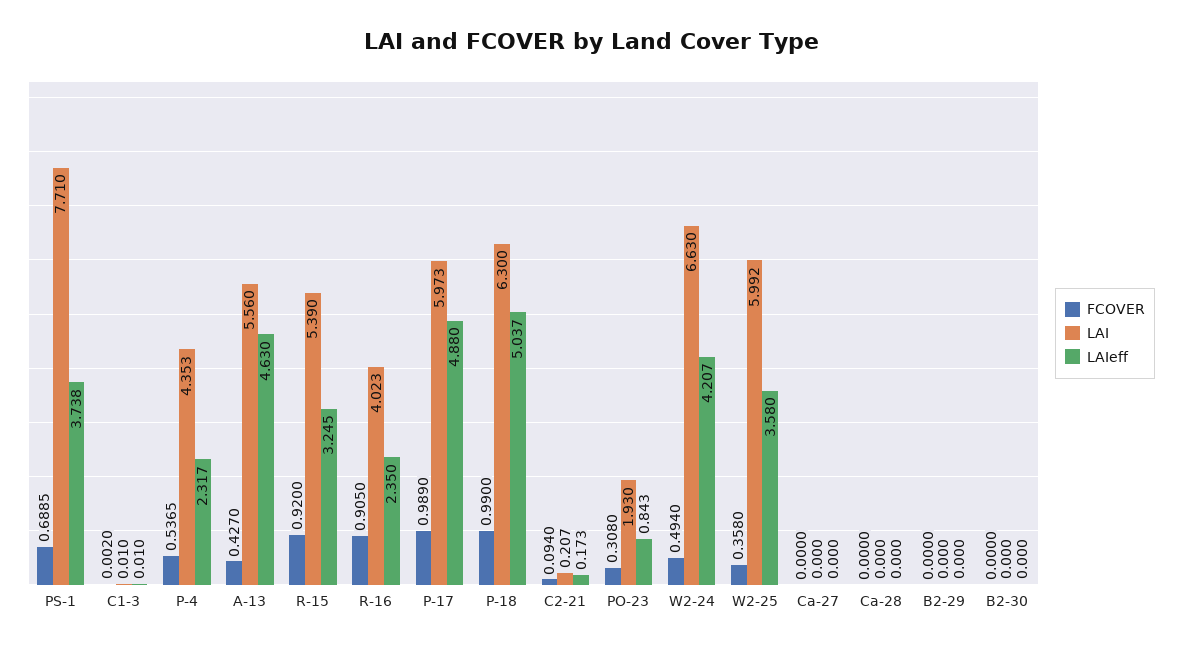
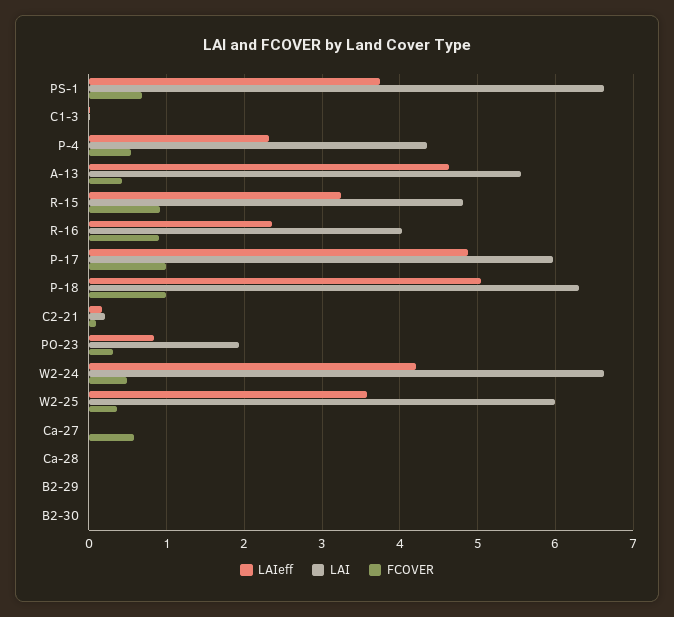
LAI, PS-1: 7.71 -> 6.6
LAI, R-15: 5.39 -> 4.8
FCOVER, Ca-27: 0 -> 0.6

